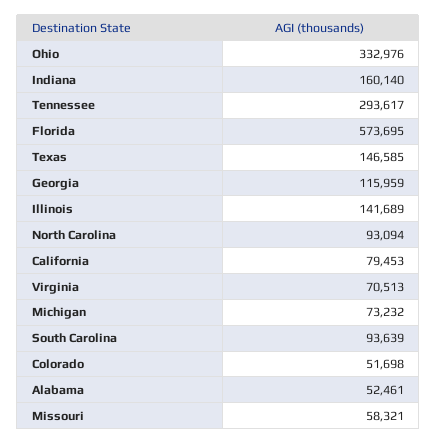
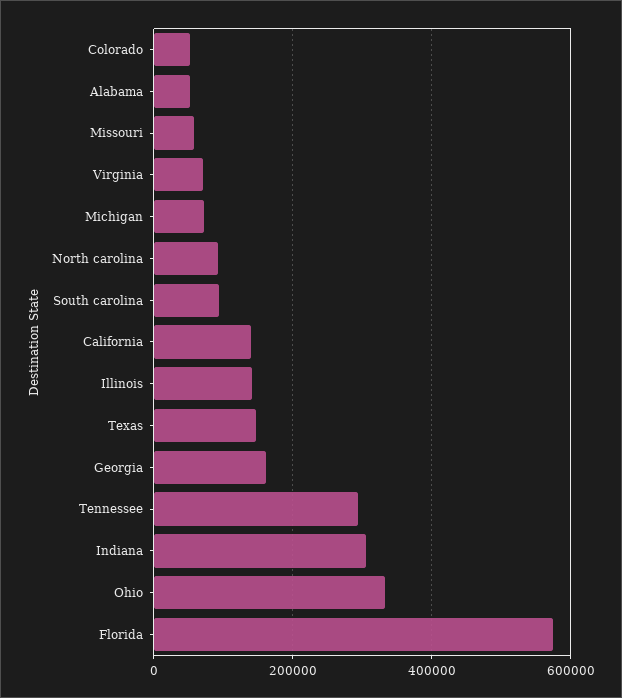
Indiana: 160140 -> 300000
Georgia: 115959 -> 160000
California: 79453 -> 140000

